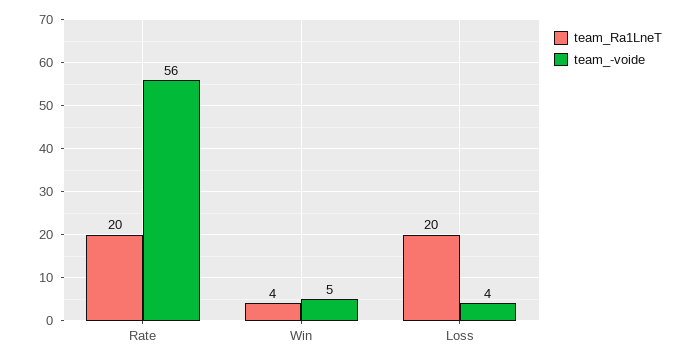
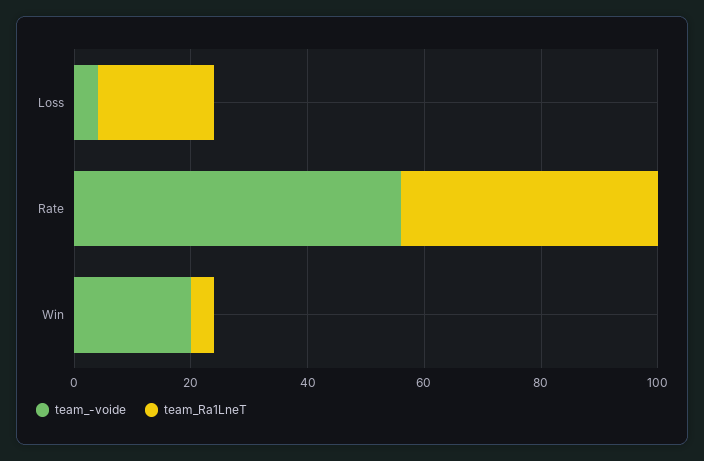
team_Ra1LneT, Rate: 20 -> 45
team_-voide, Win: 5 -> 20

